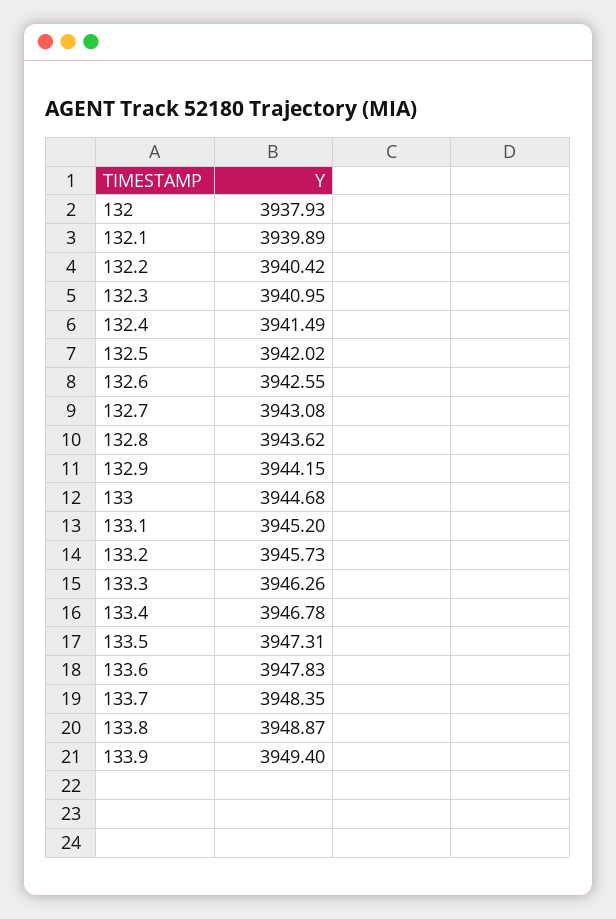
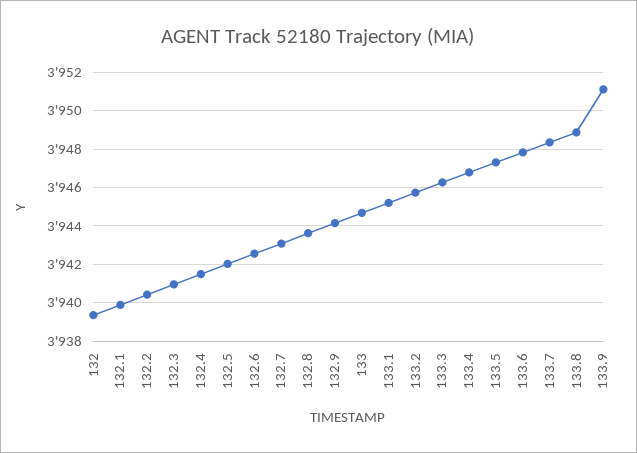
132: 3937.93 -> 3939.5
133.9: 3949.4 -> 3951

